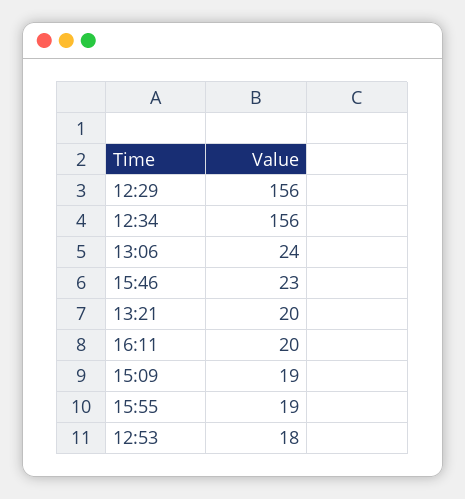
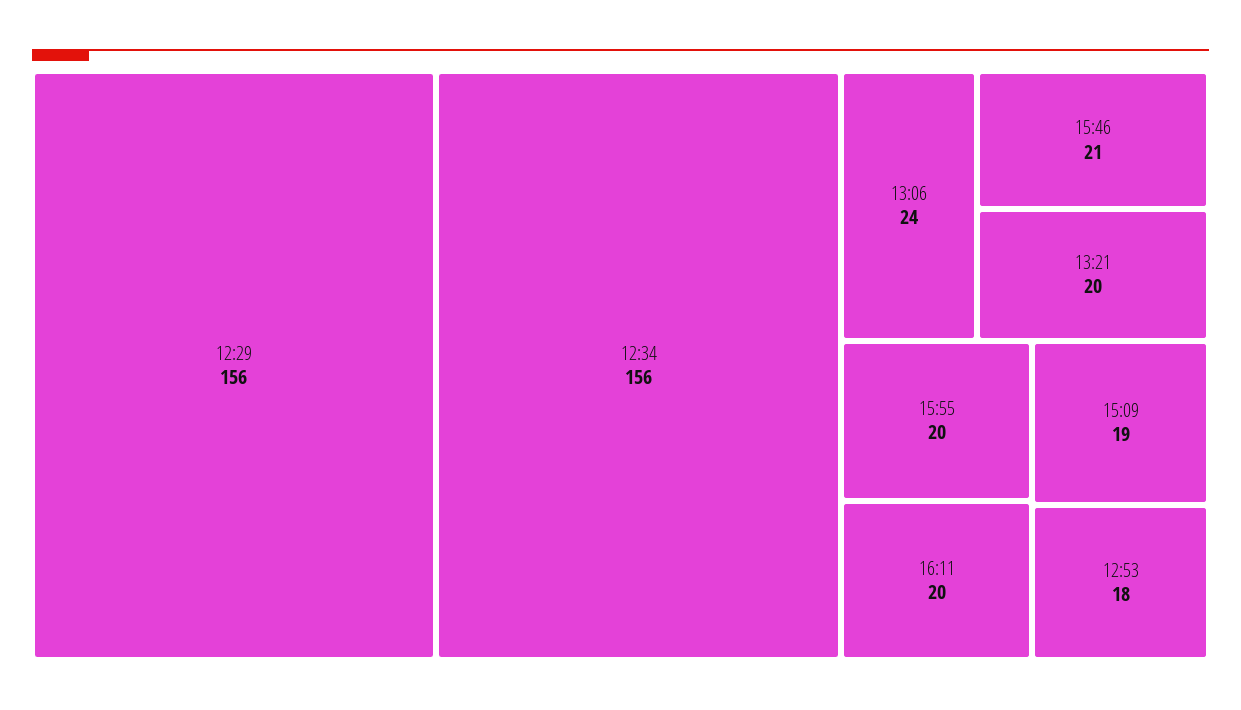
15:46: 23 -> 21
15:55: 19 -> 20

